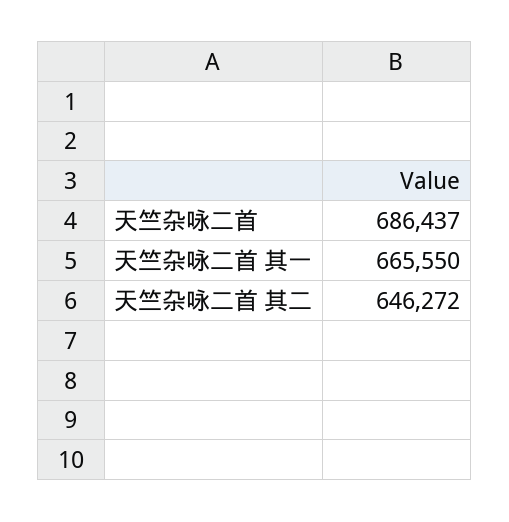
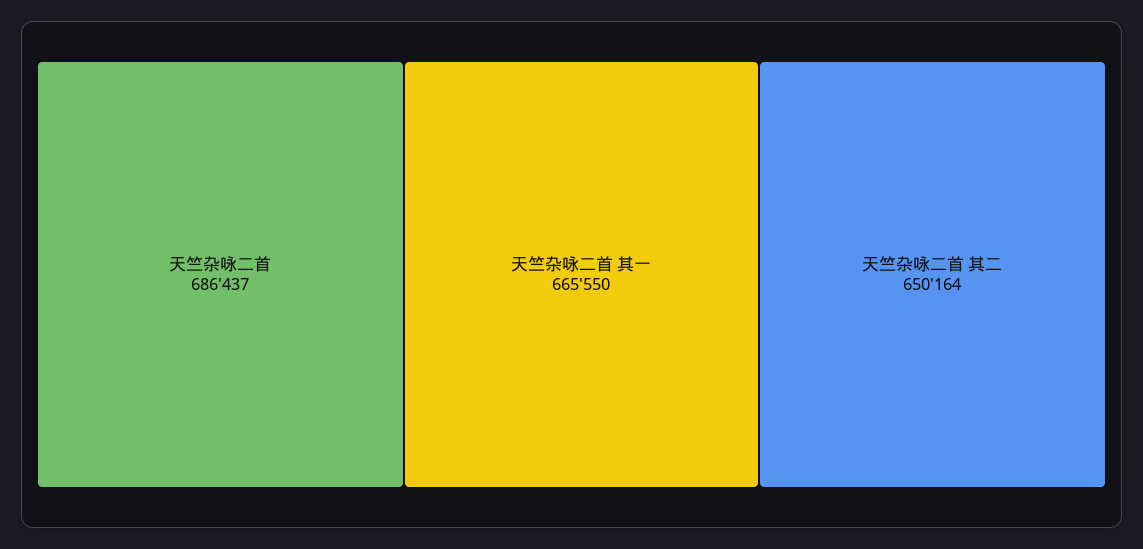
天竺杂咏二首 其二: 646272 -> 650164

